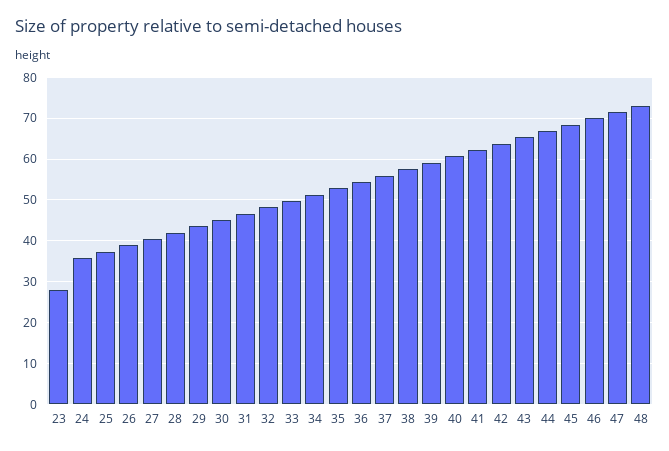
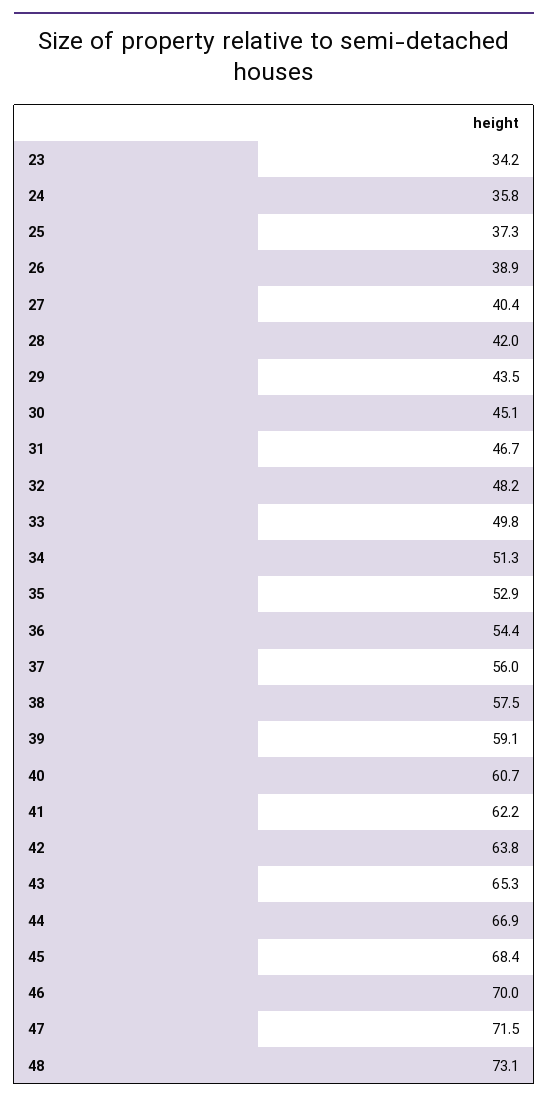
23: 28 -> 34.2

